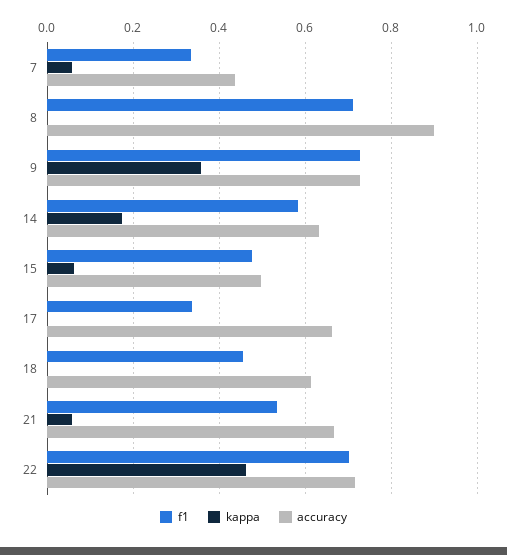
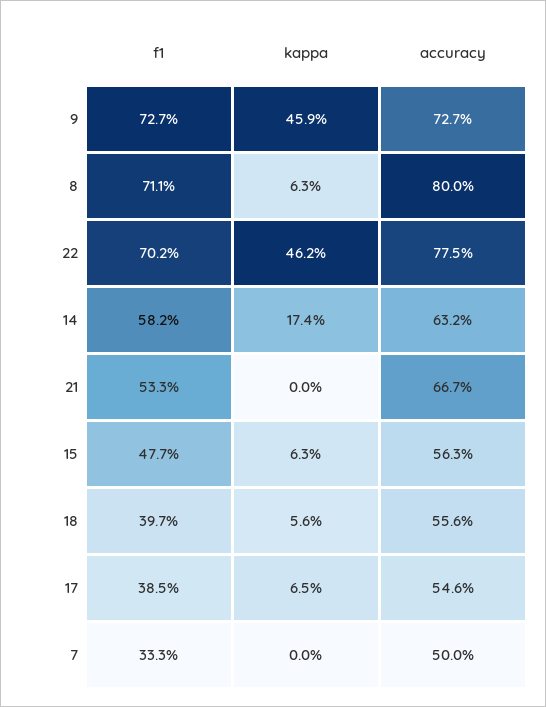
kappa, 7: 0.06 -> 0
accuracy, 7: 0.44 -> 0.5
kappa, 8: 0 -> 0.063
accuracy, 8: 0.9 -> 0.8
kappa, 9: 0.36 -> 0.459
accuracy, 15: 0.5 -> 0.563
f1, 17: 0.34 -> 0.385
kappa, 17: 0 -> 0.065
accuracy, 17: 0.66 -> 0.546
f1, 18: 0.46 -> 0.397
kappa, 18: 0 -> 0.056
accuracy, 18: 0.62 -> 0.556
kappa, 21: 0.06 -> 0
accuracy, 22: 0.72 -> 0.775

